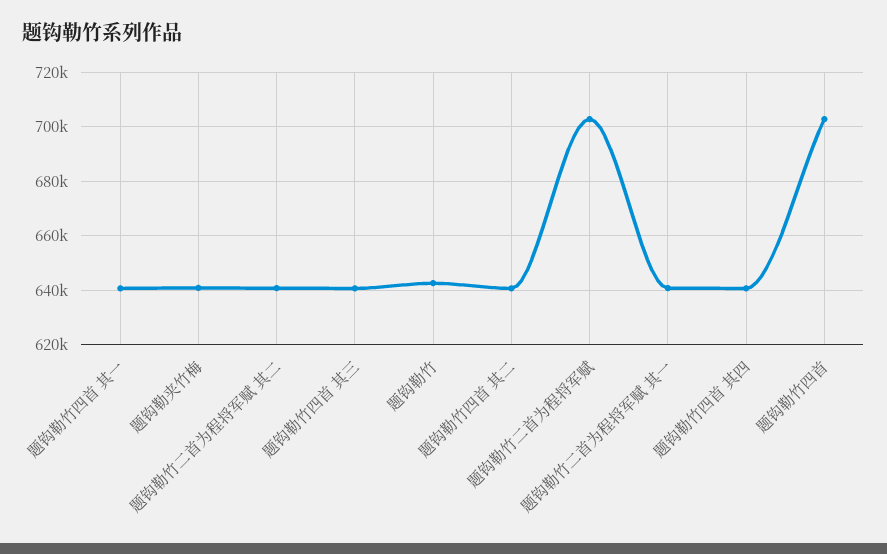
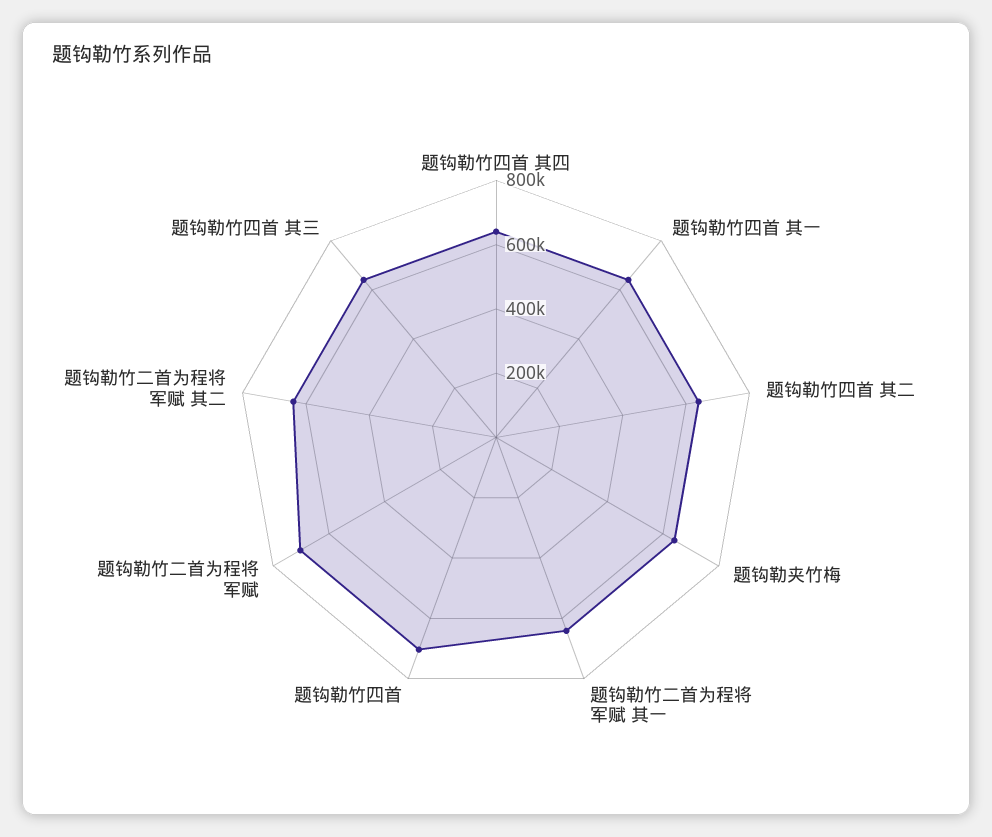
题钩勒竹: 642500 -> none

